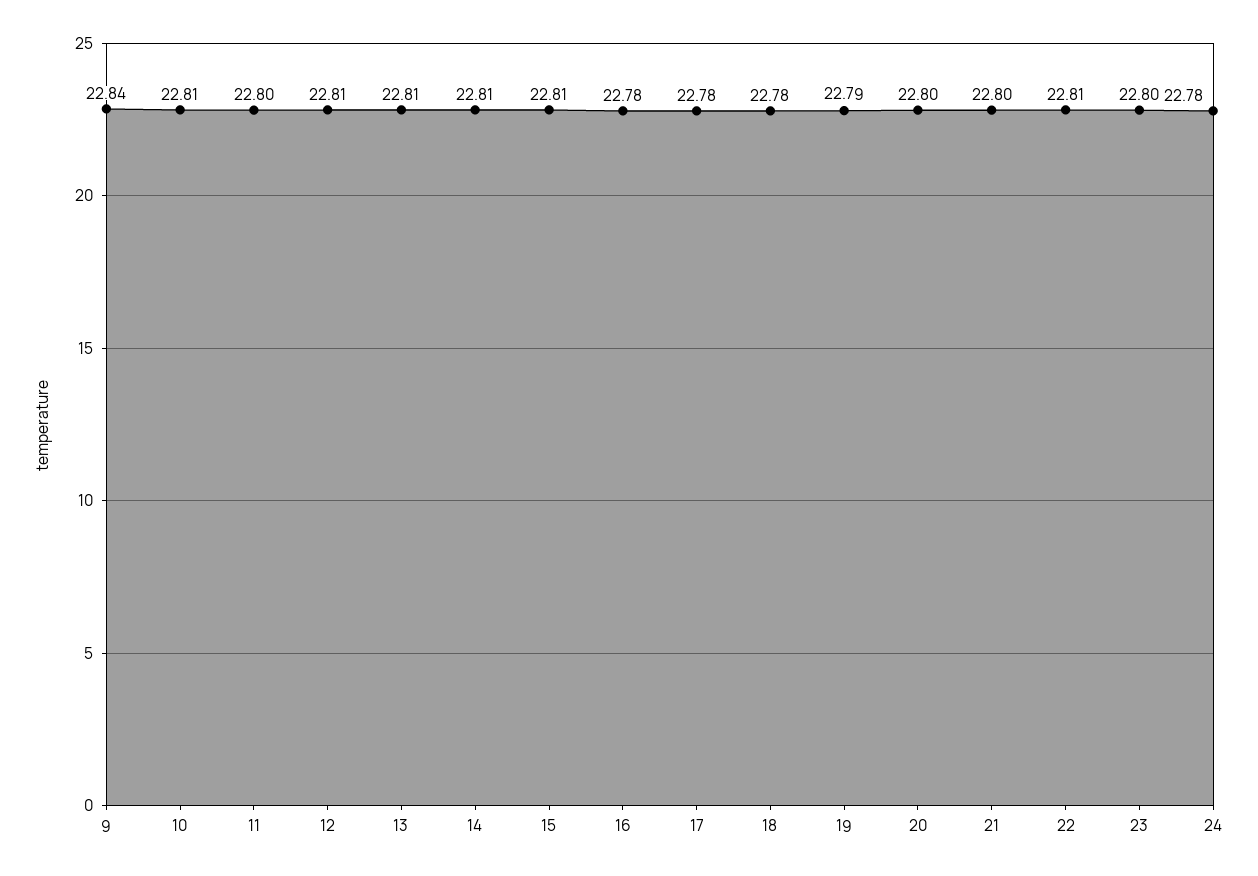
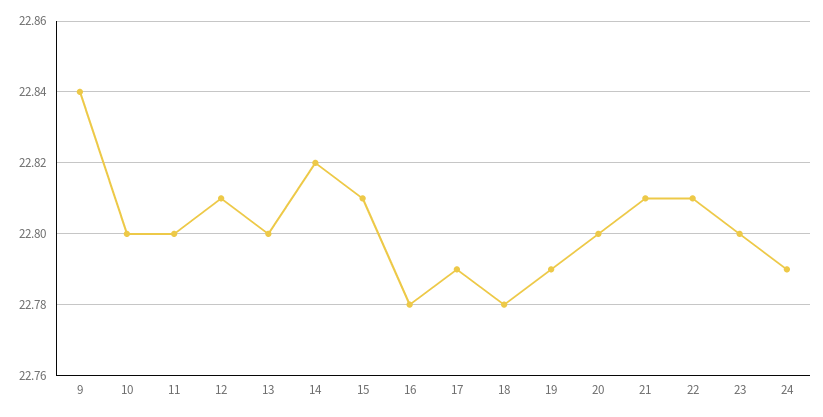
10: 22.81 -> 22.8
13: 22.81 -> 22.8
14: 22.81 -> 22.82
17: 22.78 -> 22.79
21: 22.8 -> 22.81
24: 22.78 -> 22.79

